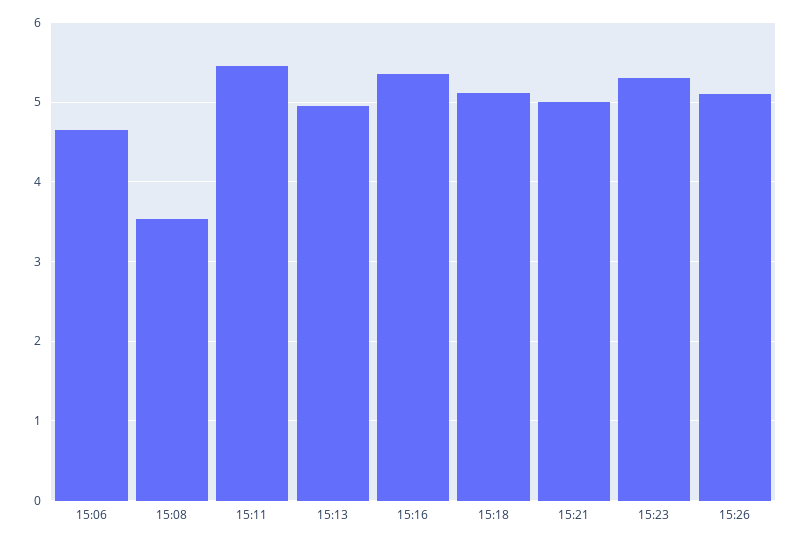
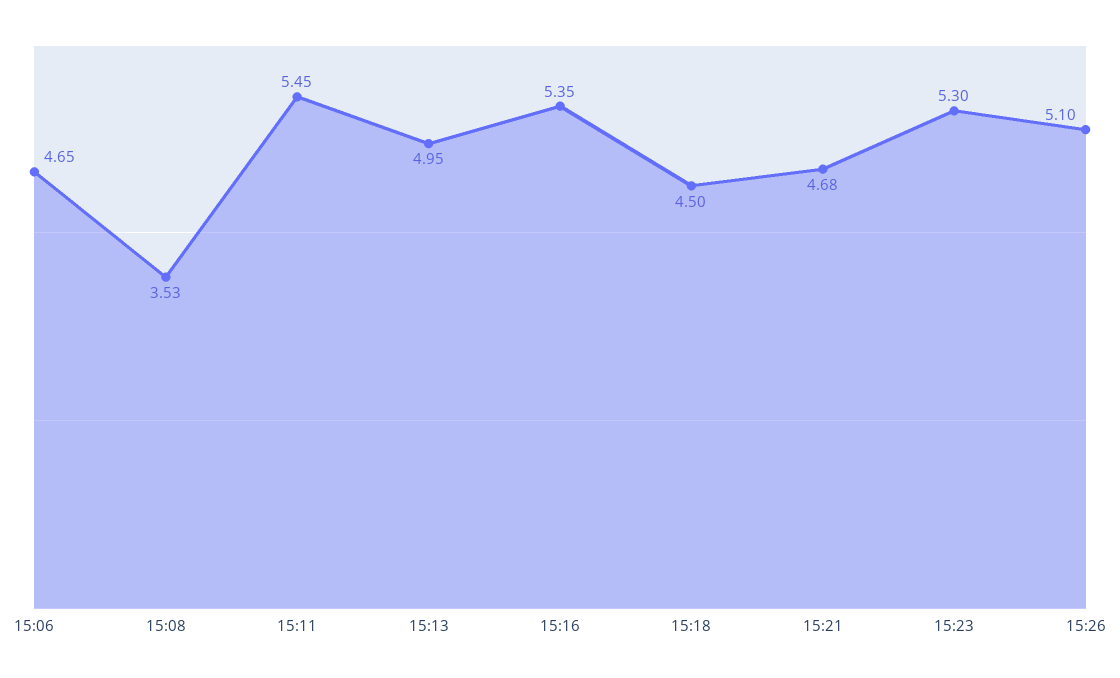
15:18: 5.1 -> 4.5
15:21: 5 -> 4.68

